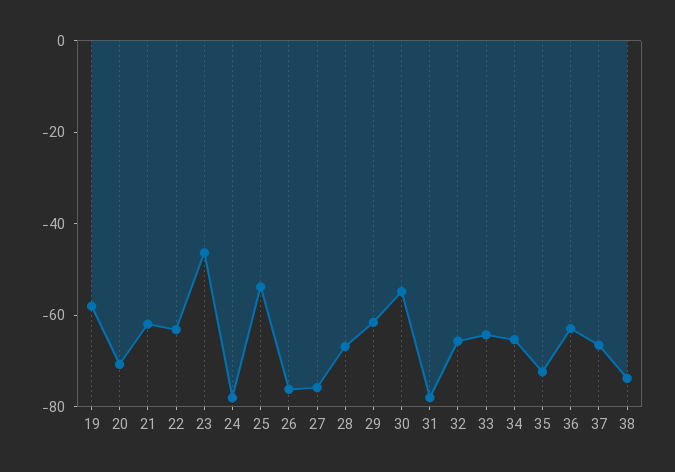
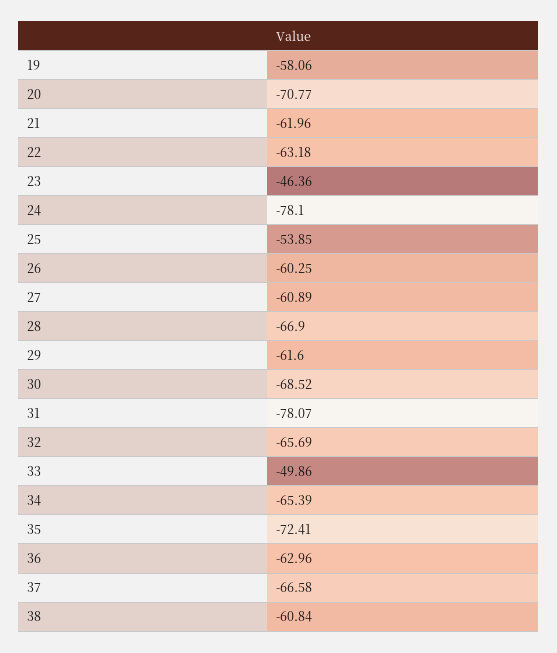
26: -75 -> -60.25
27: -75 -> -60.89
30: -55 -> -68.52
33: -65 -> -49.86
38: -75 -> -60.84

